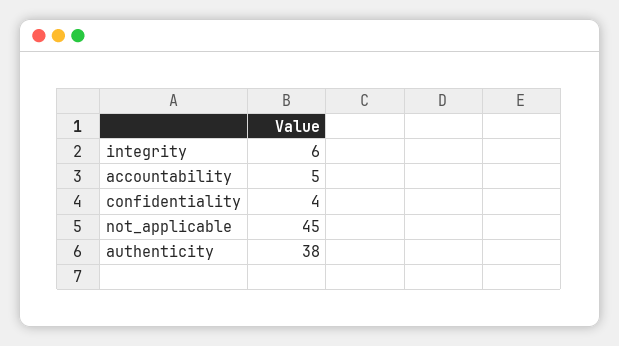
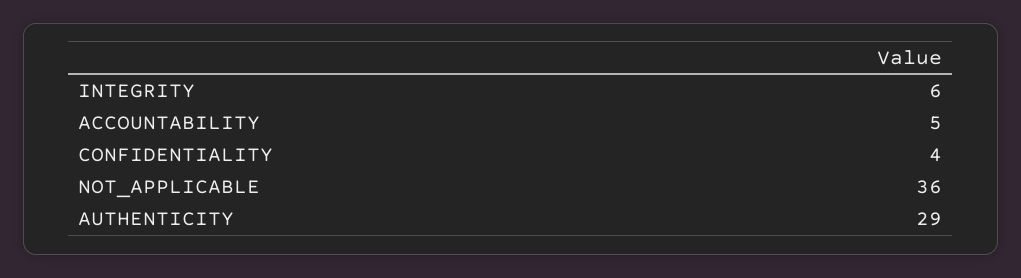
not_applicable: 45 -> 36
authenticity: 38 -> 29

